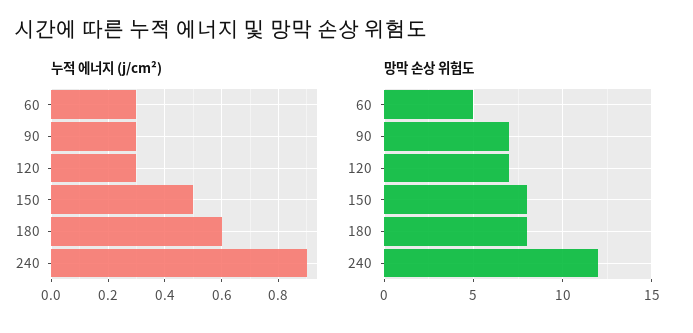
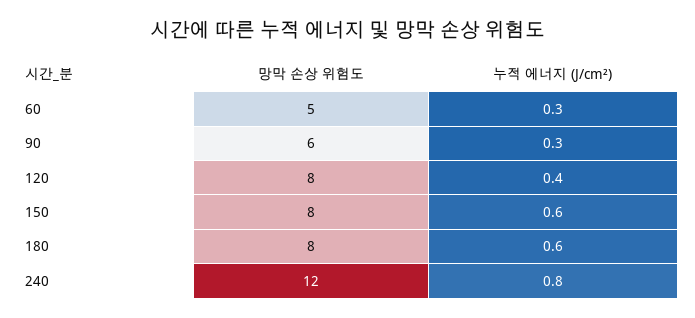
누적 에너지 (j/cm²), 120: 0.3 -> 0.4
누적 에너지 (j/cm²), 150: 0.5 -> 0.6
누적 에너지 (j/cm²), 240: 0.9 -> 0.8
망막 손상 위험도, 90: 7 -> 6
망막 손상 위험도, 120: 7 -> 8

